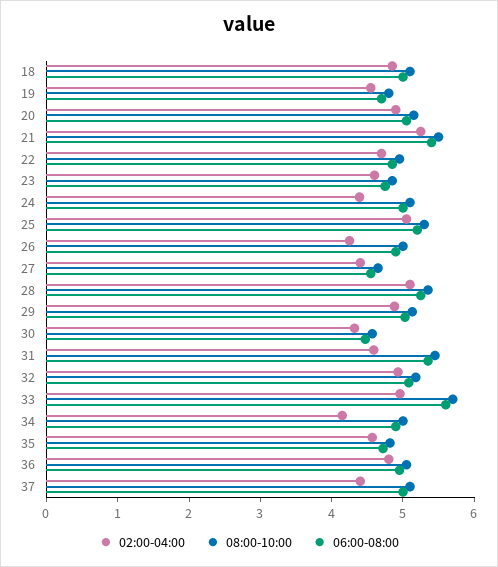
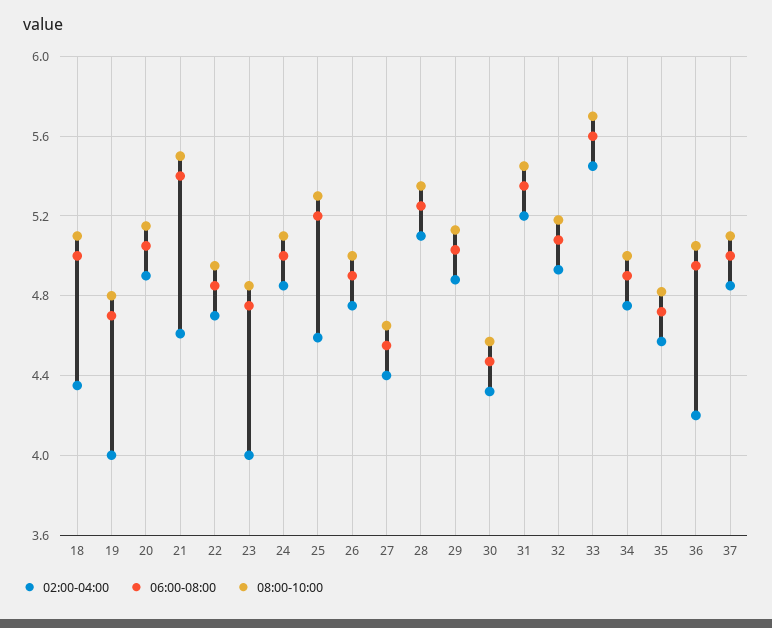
02:00-04:00, 18: 4.8 -> 4.35
02:00-04:00, 19: 4.6 -> 4
02:00-04:00, 21: 5.2 -> 4.6
02:00-04:00, 23: 4.6 -> 4
02:00-04:00, 24: 4.4 -> 4.85
02:00-04:00, 25: 5 -> 4.6
02:00-04:00, 26: 4.2 -> 4.75
02:00-04:00, 31: 4.6 -> 5.2
02:00-04:00, 33: 5 -> 5.45
02:00-04:00, 34: 4.2 -> 4.75
02:00-04:00, 36: 4.8 -> 4.2
02:00-04:00, 37: 4.4 -> 4.85

